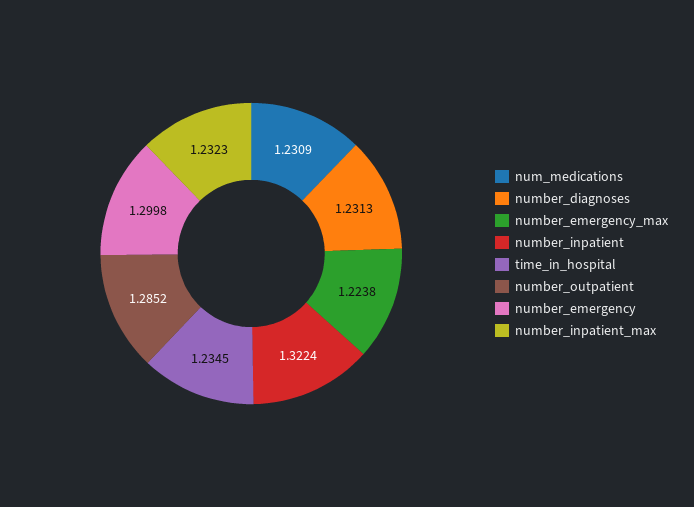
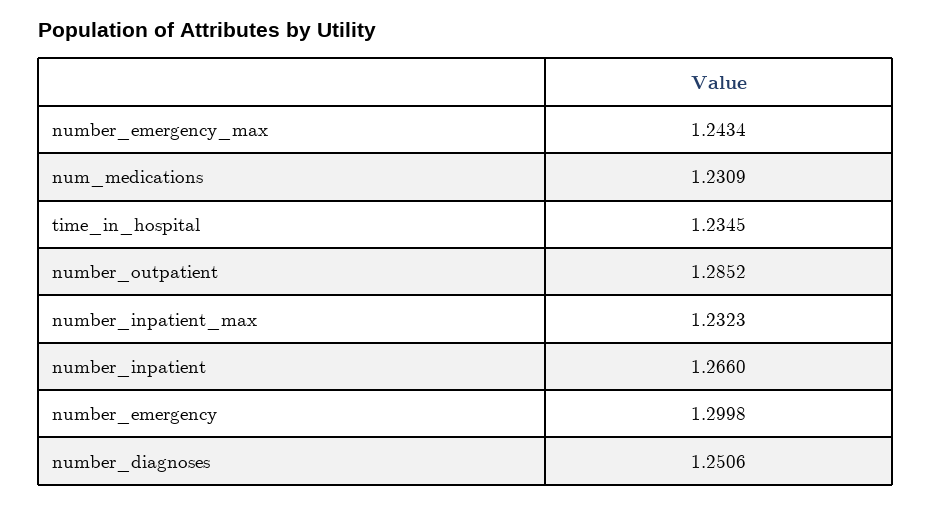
number_diagnoses: 1.2313 -> 1.2506
number_emergency_max: 1.2238 -> 1.2434
number_inpatient: 1.3224 -> 1.266

